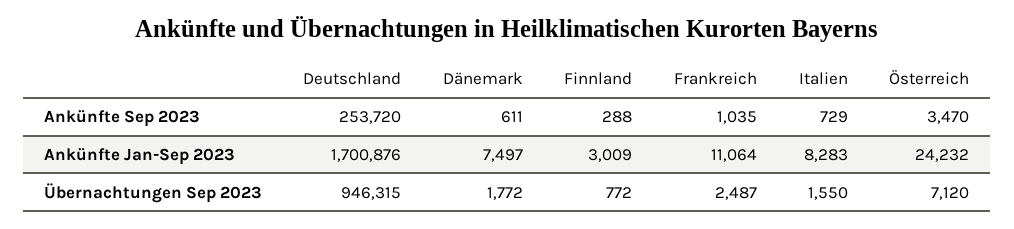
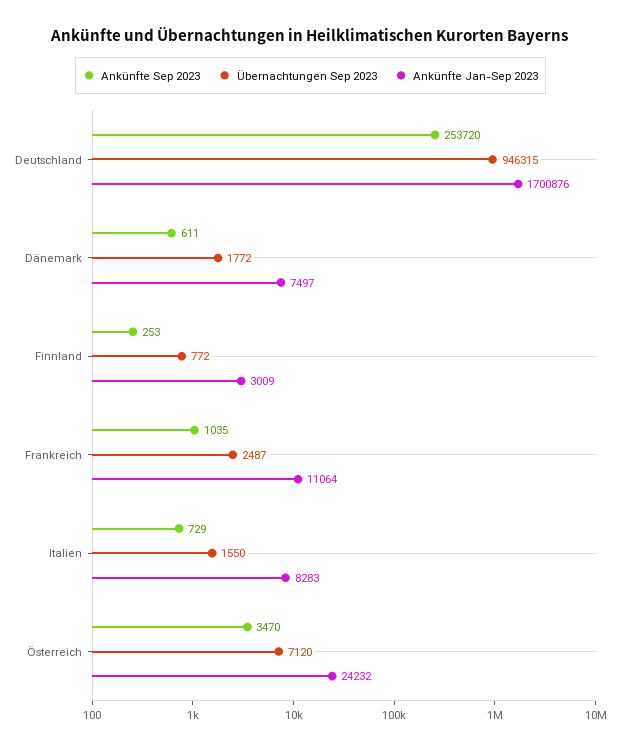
Ankünfte Sep 2023, Finnland: 288 -> 253

